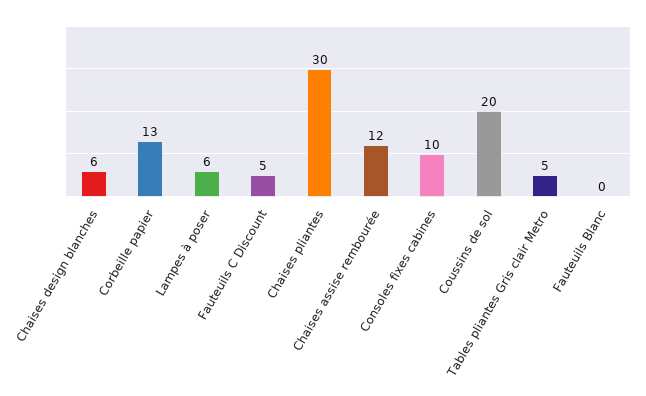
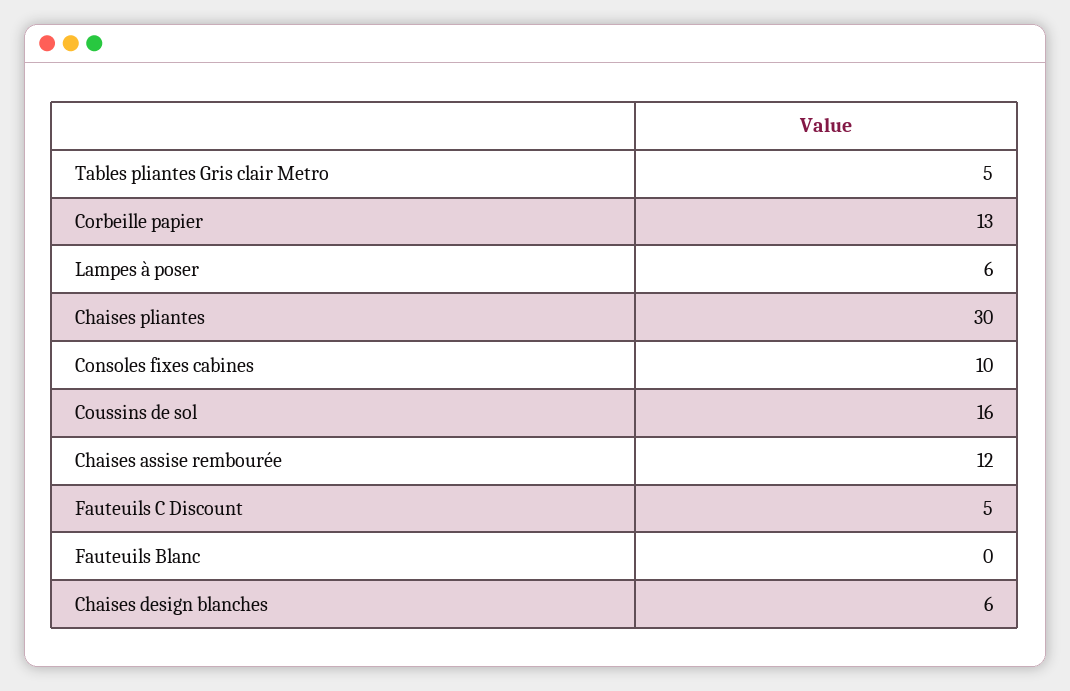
Coussins de sol: 20 -> 16

